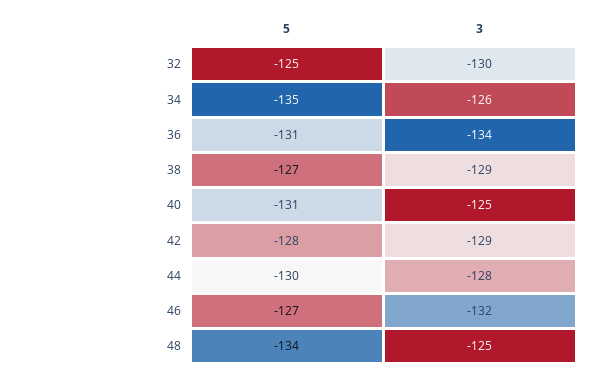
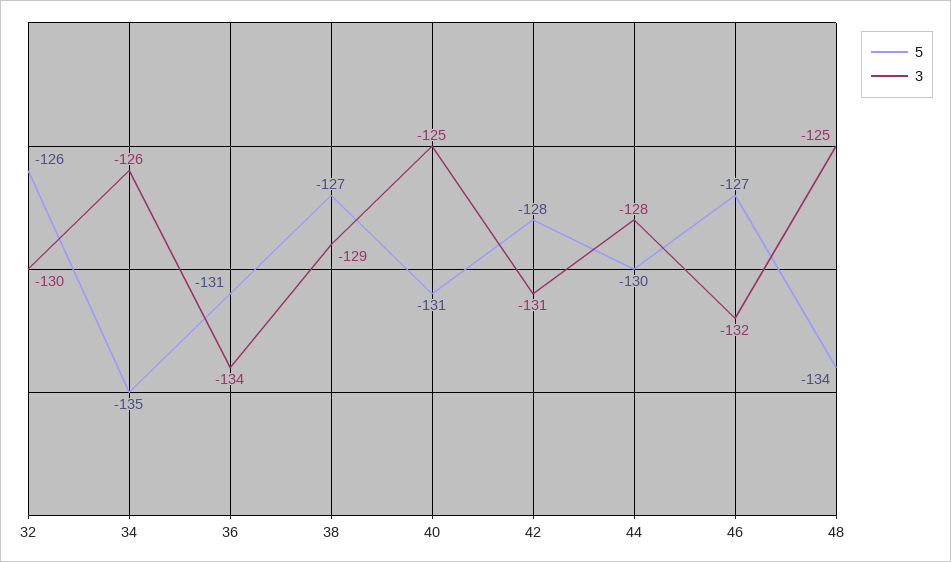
5, 32: -125 -> -126
3, 42: -129 -> -131

